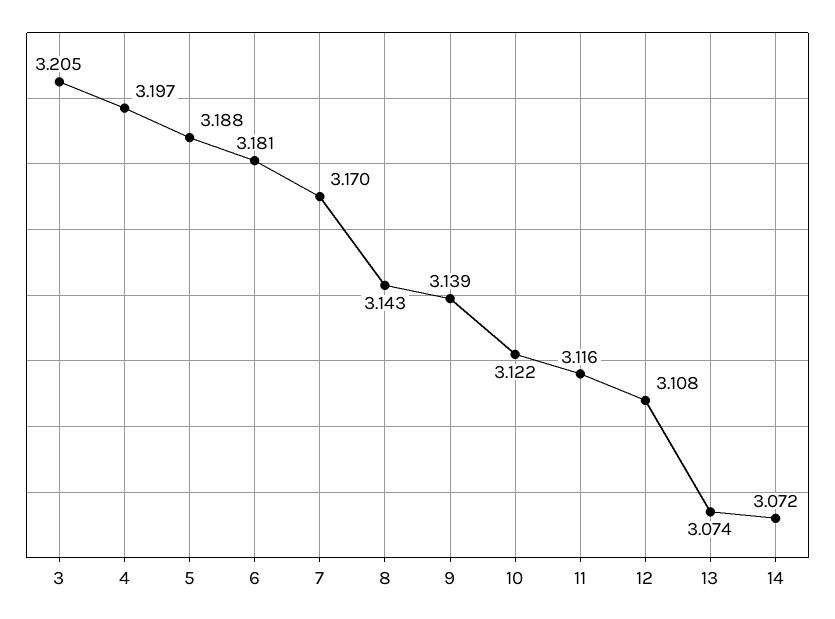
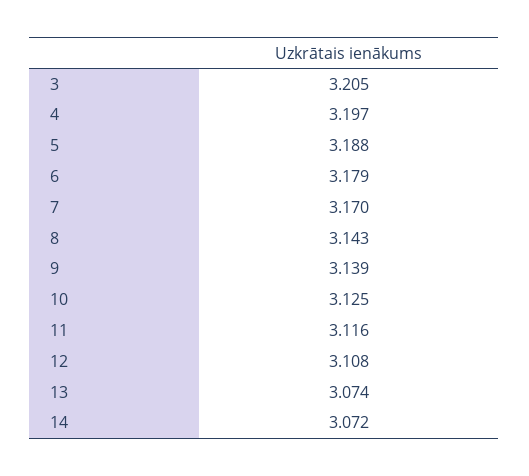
6: 3.181 -> 3.179
10: 3.122 -> 3.125

